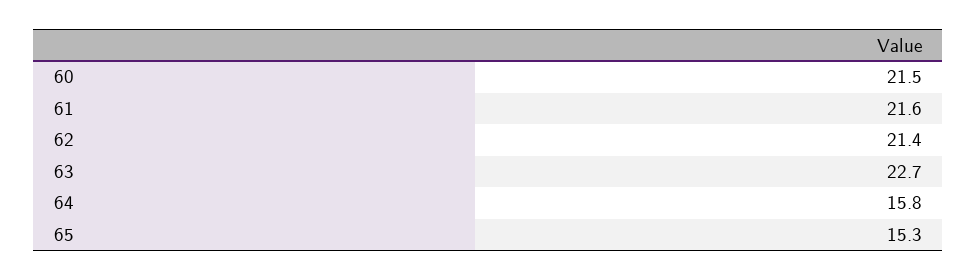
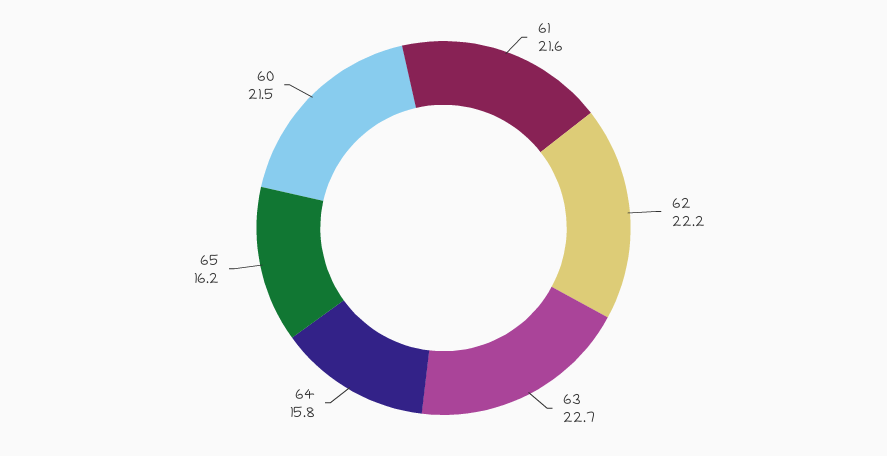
62: 21.4 -> 22.2
65: 15.3 -> 16.2

